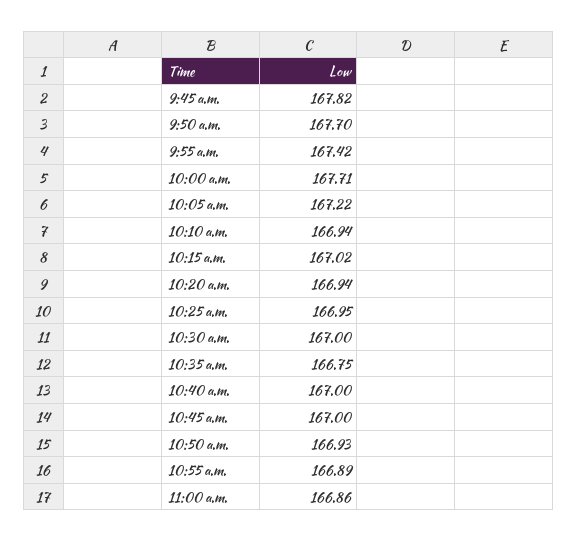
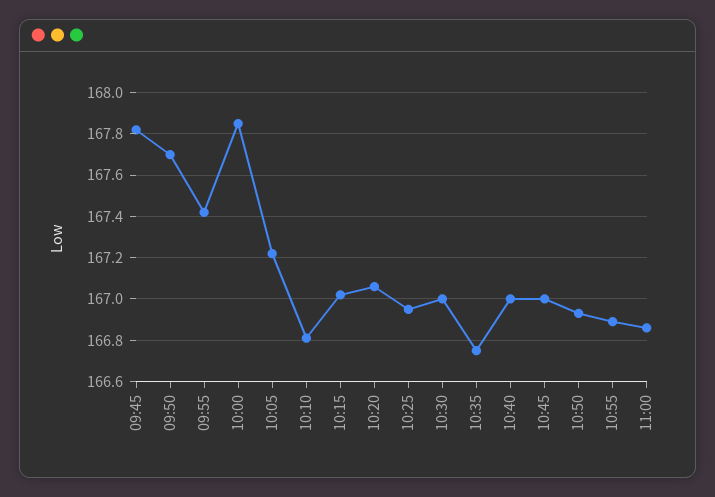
10:00 a.m.: 167.71 -> 167.85
10:10 a.m.: 166.94 -> 166.8
10:20 a.m.: 166.94 -> 167.05

